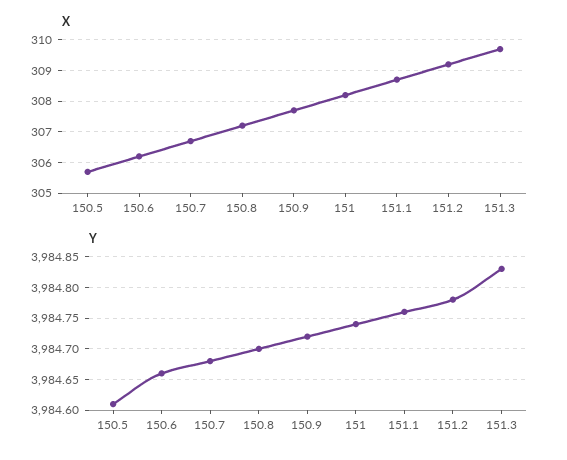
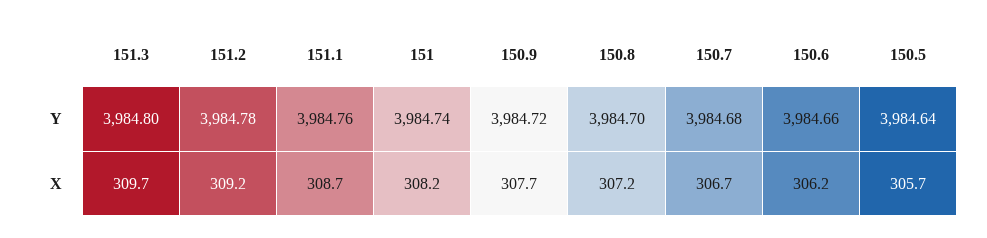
Y, 150.5: 3984.61 -> 3984.64
Y, 151.3: 3984.83 -> 3984.8

